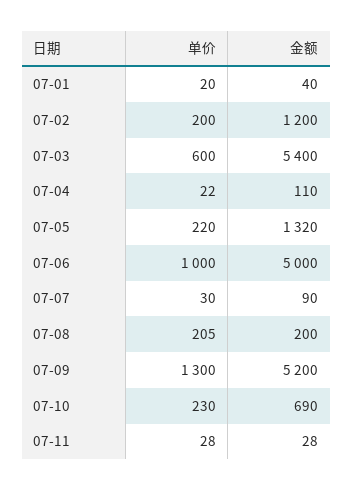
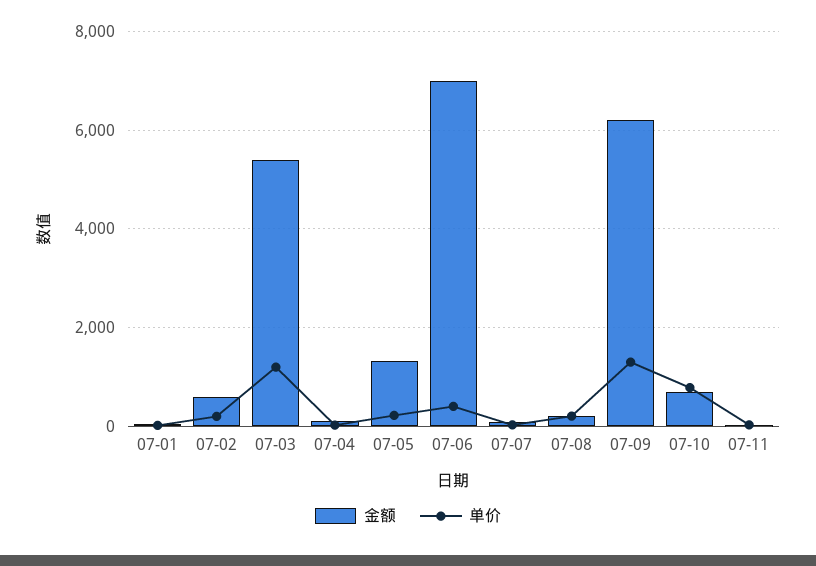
金额, 07-02: 1200 -> 600
单价, 07-03: 600 -> 1200
单价, 07-06: 1000 -> 400
金额, 07-06: 5000 -> 7000
金额, 07-09: 5200 -> 6200
单价, 07-10: 230 -> 800

